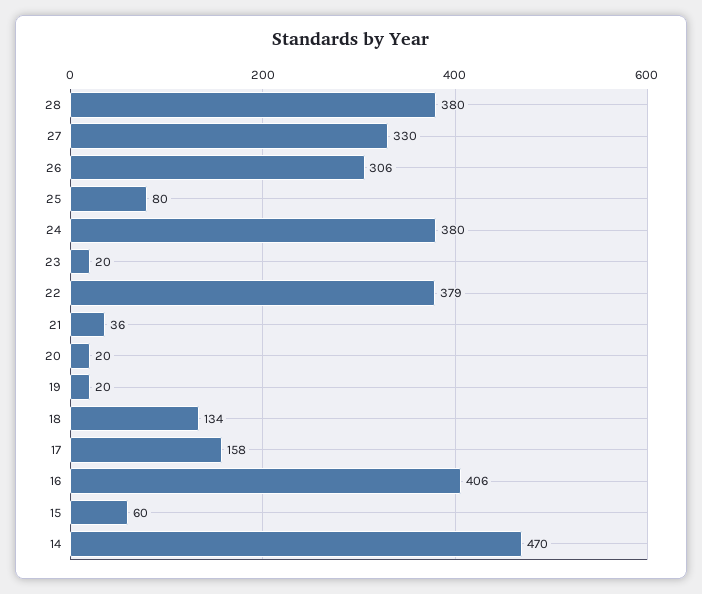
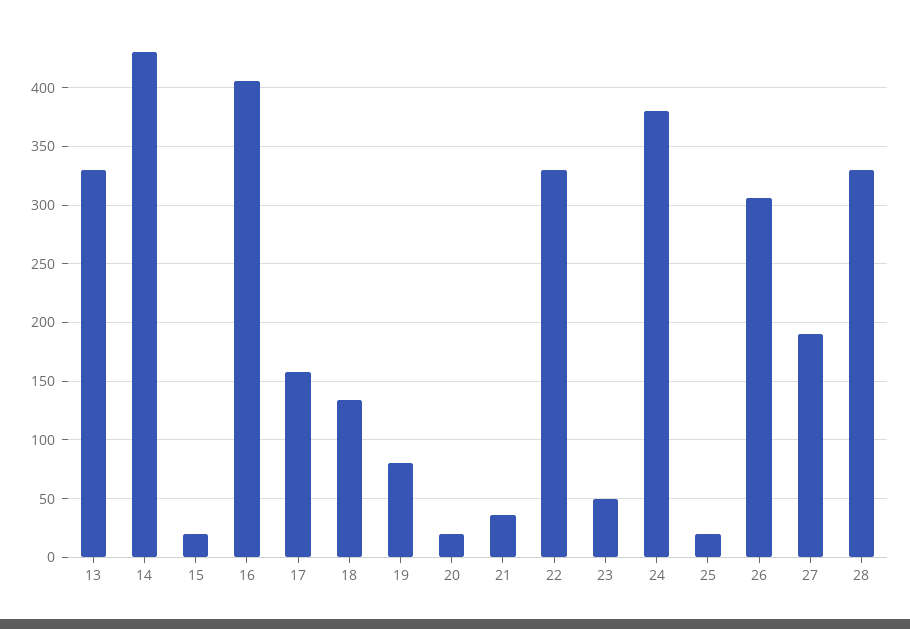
28: 380 -> 330
27: 330 -> 190
25: 80 -> 20
23: 20 -> 50
22: 379 -> 330
19: 20 -> 80
15: 60 -> 20
14: 470 -> 430
13: none -> 330

